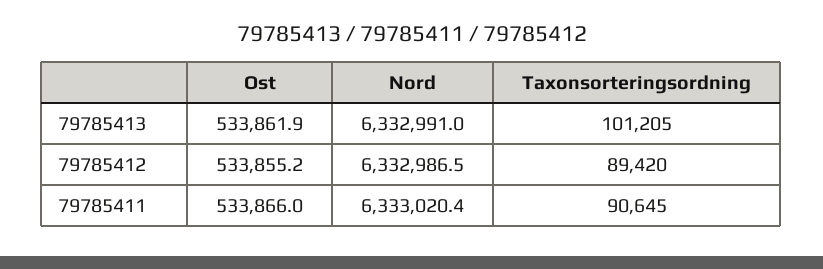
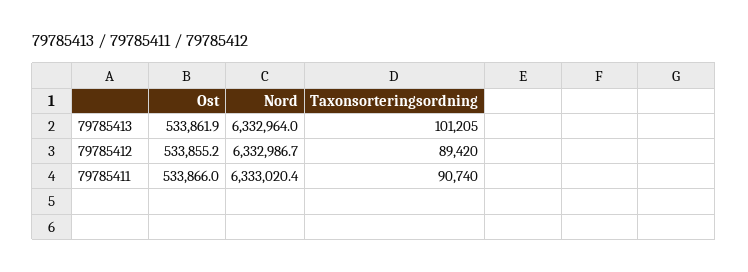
Nord, 79785413: 6332991 -> 6332964
Nord, 79785412: 6332986.5 -> 6332986.7
Taxonsorteringsordning, 79785411: 90645 -> 90740

